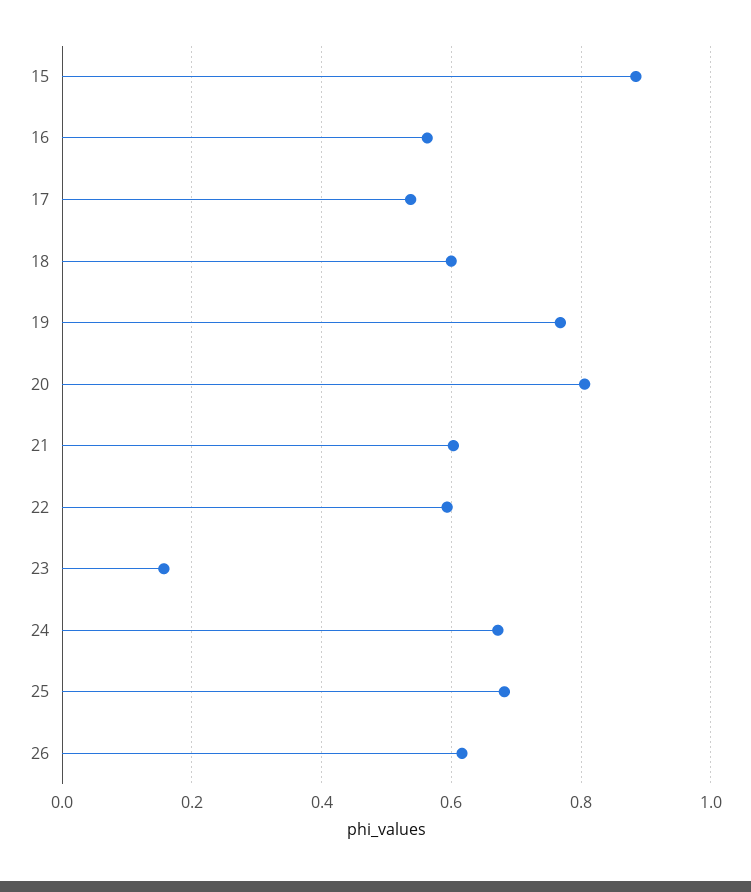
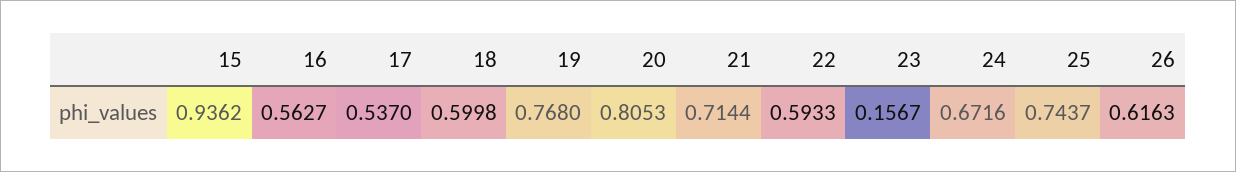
15: 0.88 -> 0.9362
21: 0.6 -> 0.7144
25: 0.68 -> 0.7437

